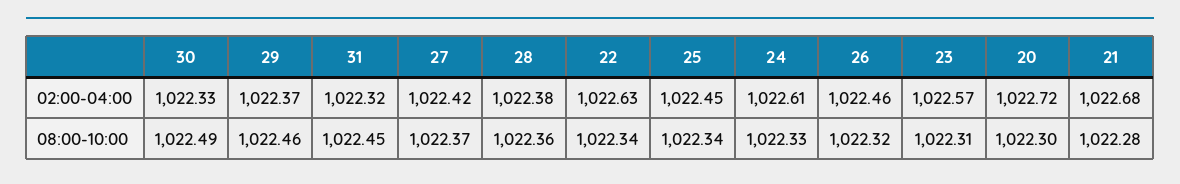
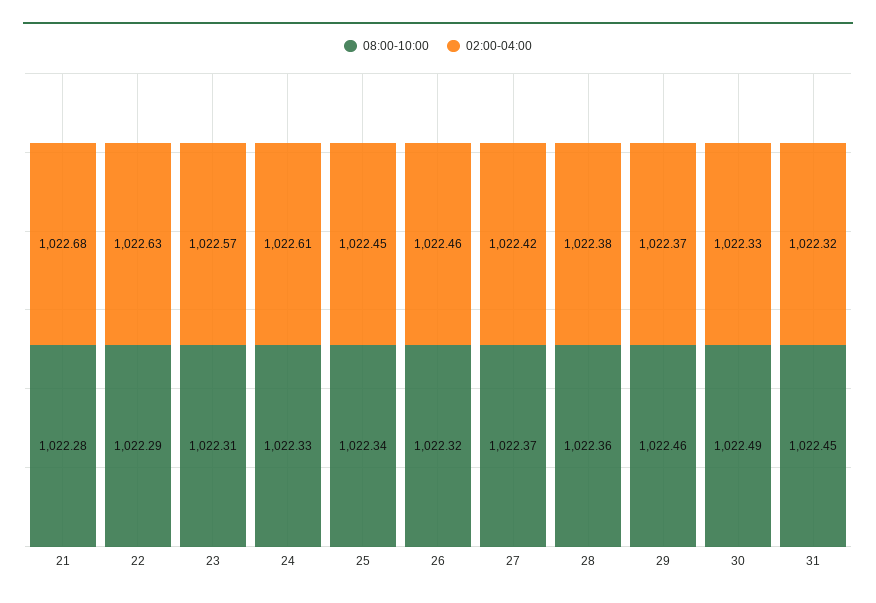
02:00-04:00, 20: 1022.72 -> none
08:00-10:00, 22: 1022.34 -> 1022.29
08:00-10:00, 20: 1022.3 -> none

